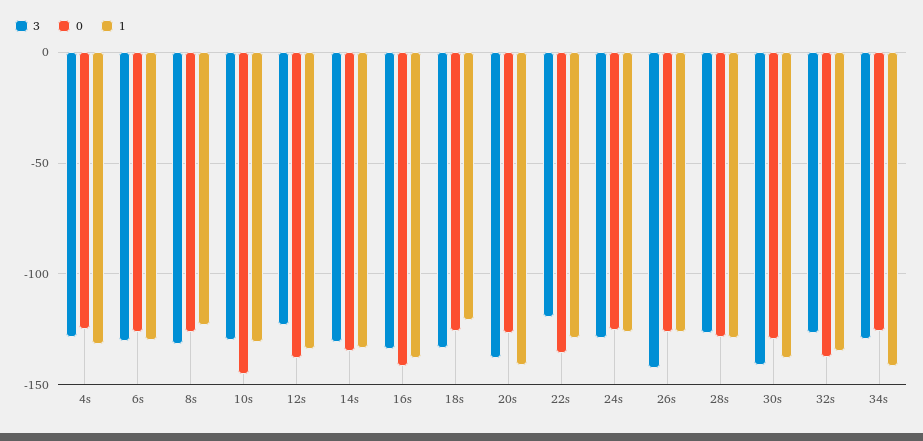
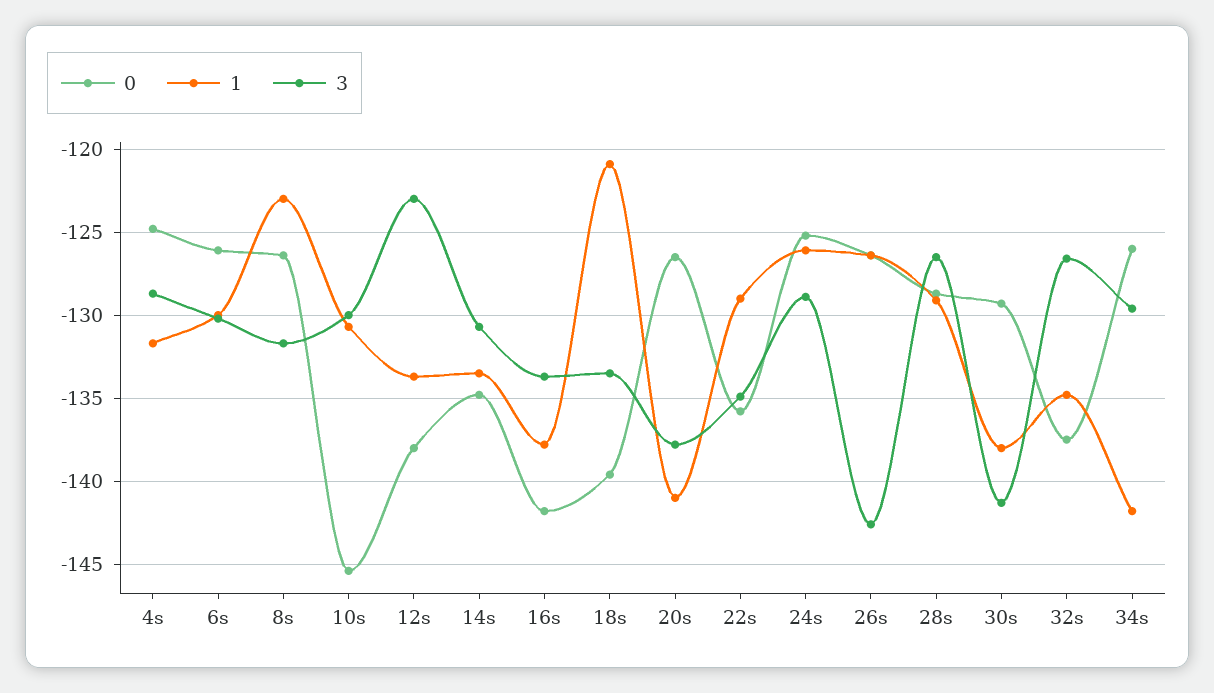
0, 18s: -125 -> -139.5
3, 22s: -120 -> -135

